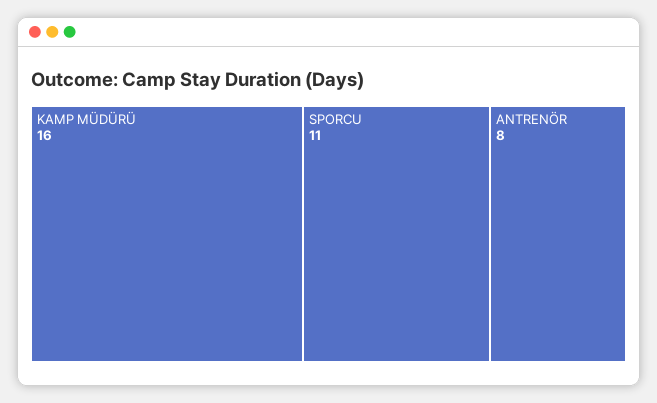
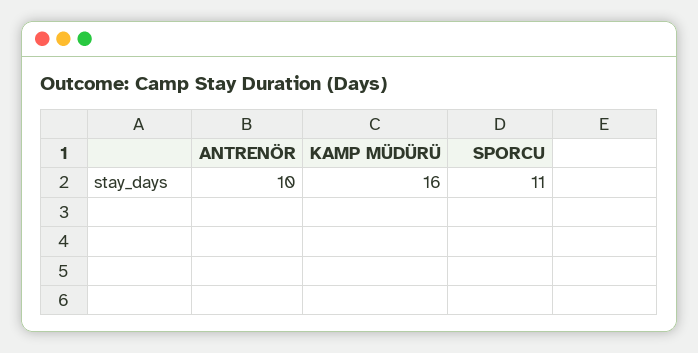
ANTRENÖR: 8 -> 10

